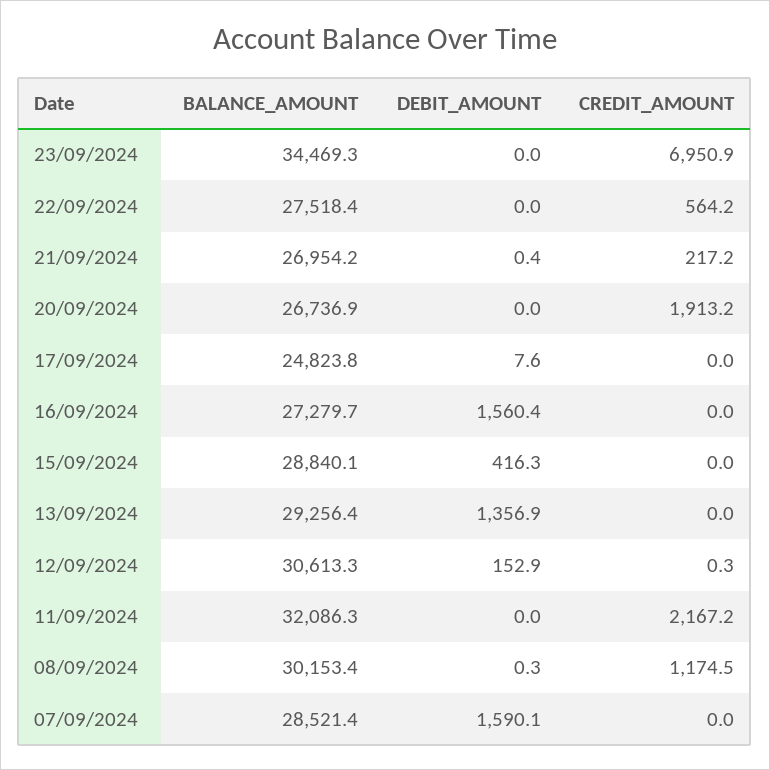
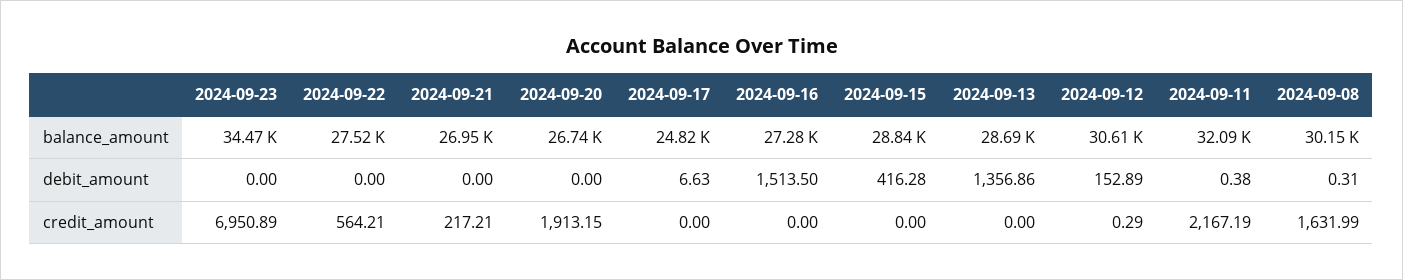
DEBIT_AMOUNT, 21/09/2024: 0.4 -> 0
DEBIT_AMOUNT, 17/09/2024: 7.6 -> 6.63
DEBIT_AMOUNT, 16/09/2024: 1560.4 -> 1513.5
BALANCE_AMOUNT, 13/09/2024: 29256.4 -> 28690
DEBIT_AMOUNT, 11/09/2024: 0 -> 0.38
CREDIT_AMOUNT, 08/09/2024: 1174.5 -> 1631.99
BALANCE_AMOUNT, 07/09/2024: 28521.4 -> none
DEBIT_AMOUNT, 07/09/2024: 1590.1 -> none
CREDIT_AMOUNT, 07/09/2024: 0 -> none

